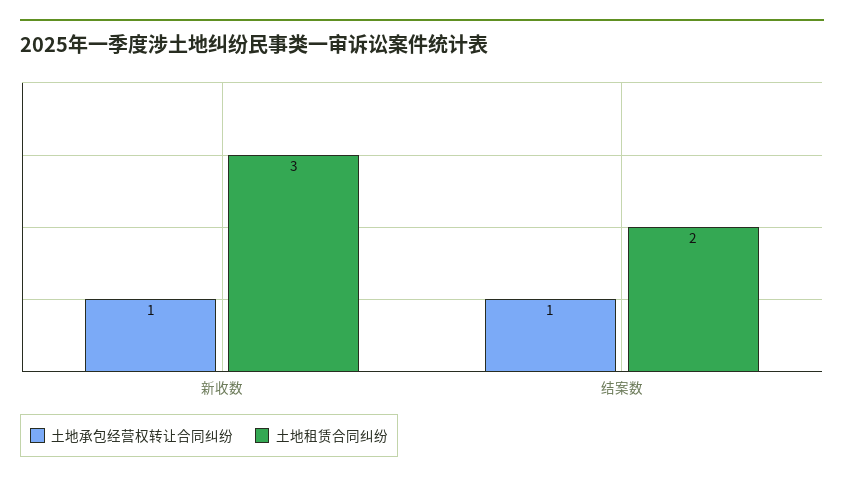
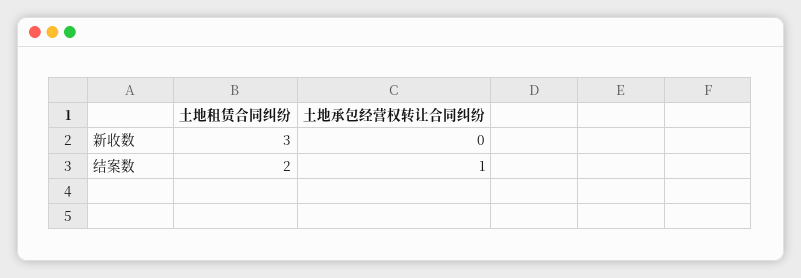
土地承包经营权转让合同纠纷, 新收数: 1 -> 0

